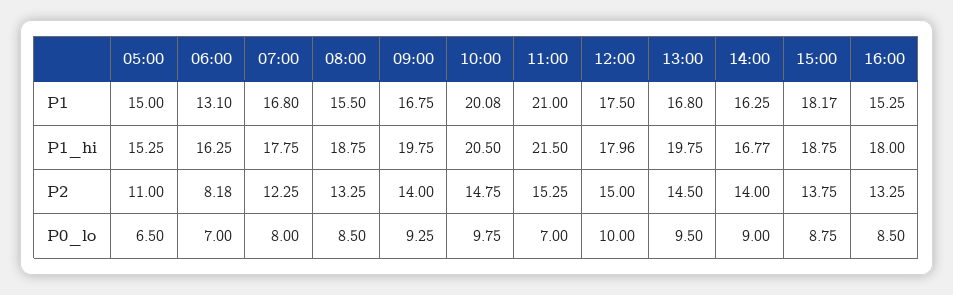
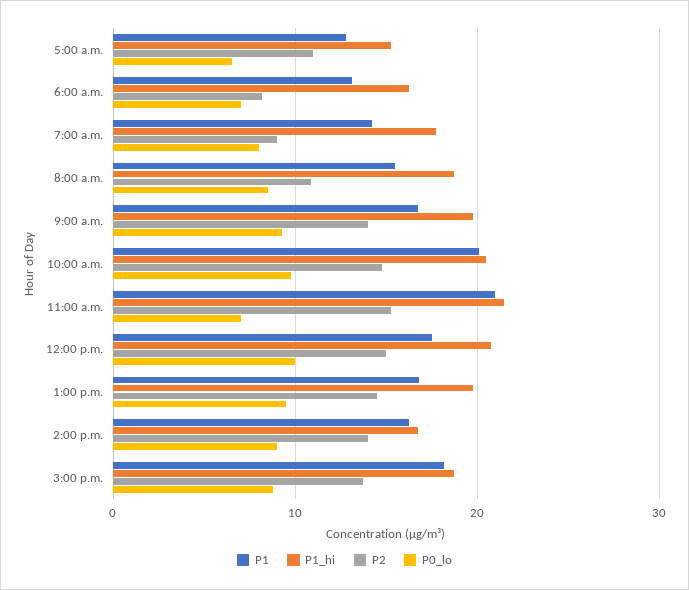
P1, 05:00: 15 -> 13
P1, 07:00: 16.8 -> 14
P1, 16:00: 15.25 -> none
P1_hi, 12:00: 17.96 -> 21
P1_hi, 16:00: 18 -> none
P2, 07:00: 12.25 -> 9
P2, 08:00: 13.25 -> 11
P2, 16:00: 13.25 -> none
P0_lo, 16:00: 8.5 -> none

